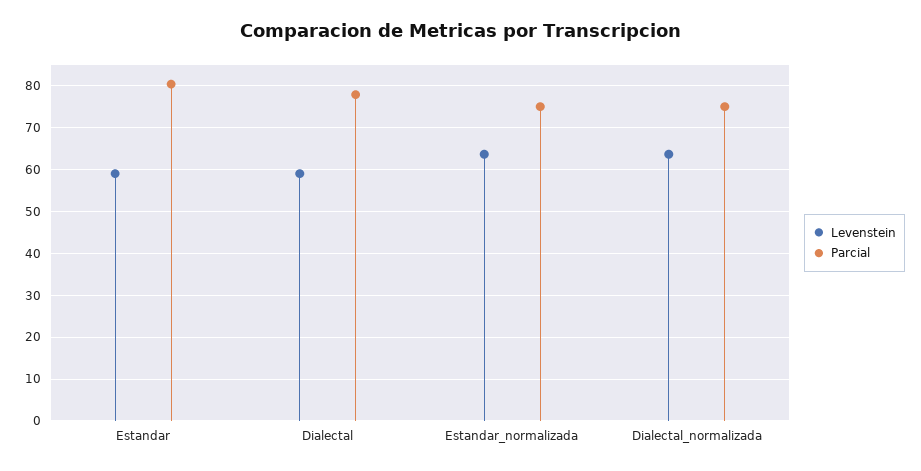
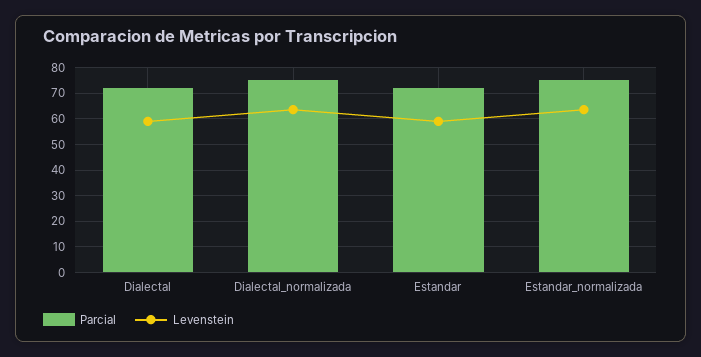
Parcial, Estandar: 80 -> 72.5
Parcial, Dialectal: 78 -> 72.5

